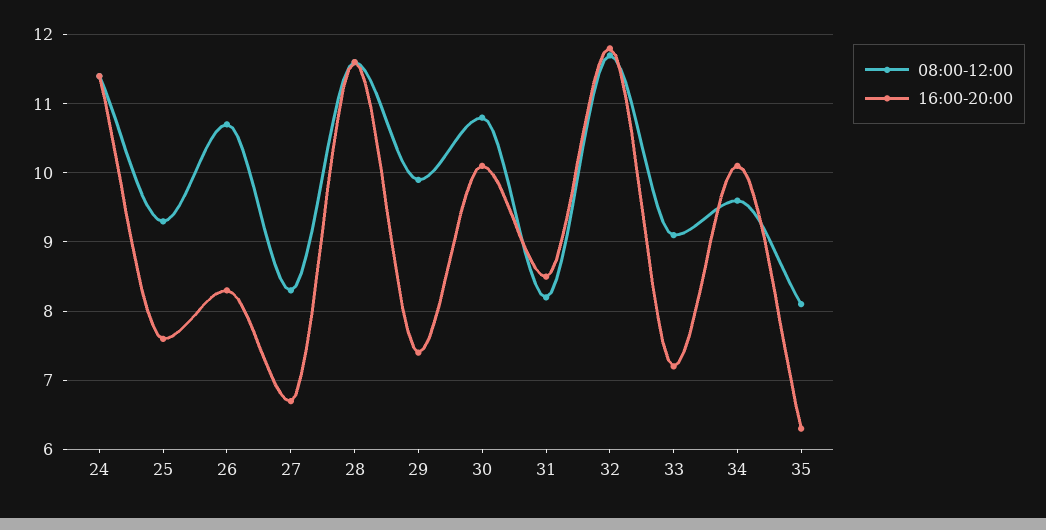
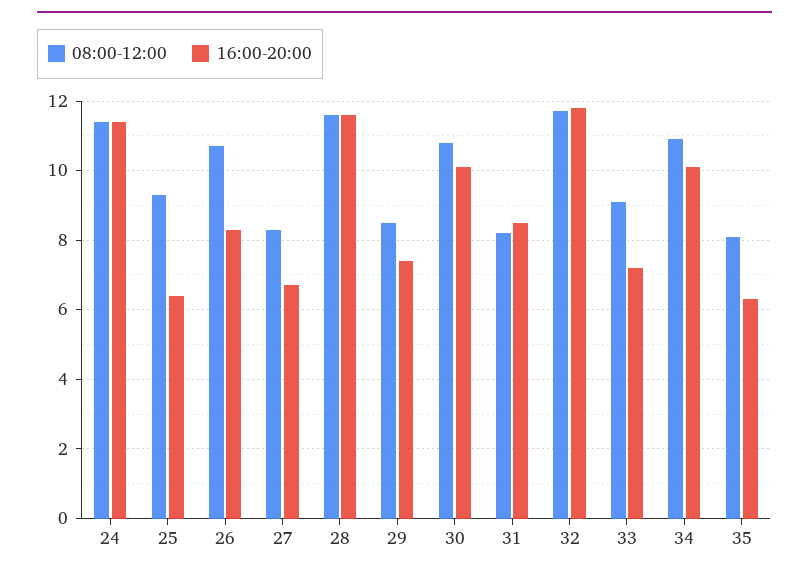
16:00-20:00, 25: 7.6 -> 6.5
08:00-12:00, 29: 9.9 -> 8.5
08:00-12:00, 34: 9.6 -> 11

